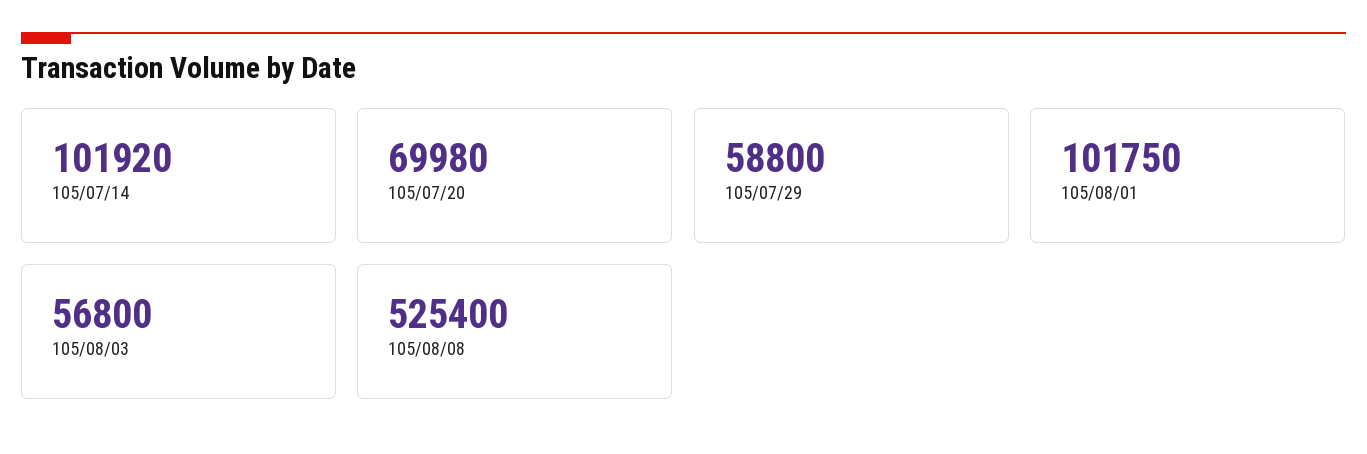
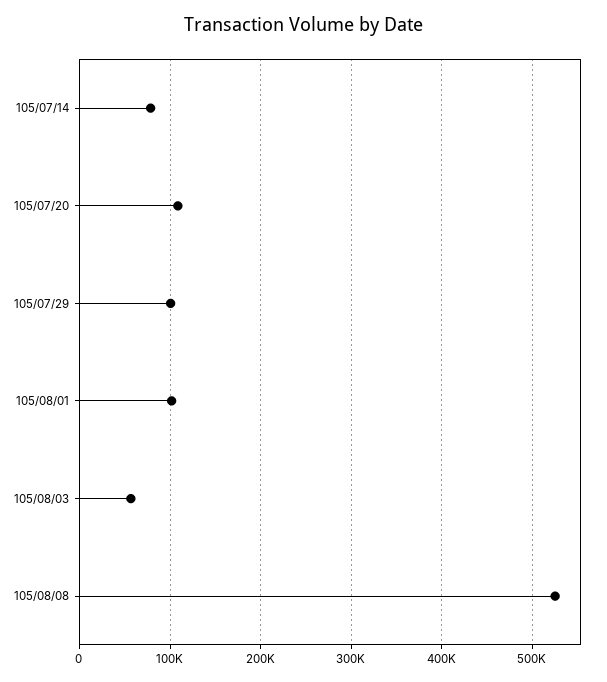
105/07/14: 101920 -> 80000
105/07/20: 69980 -> 110000
105/07/29: 58800 -> 100000

